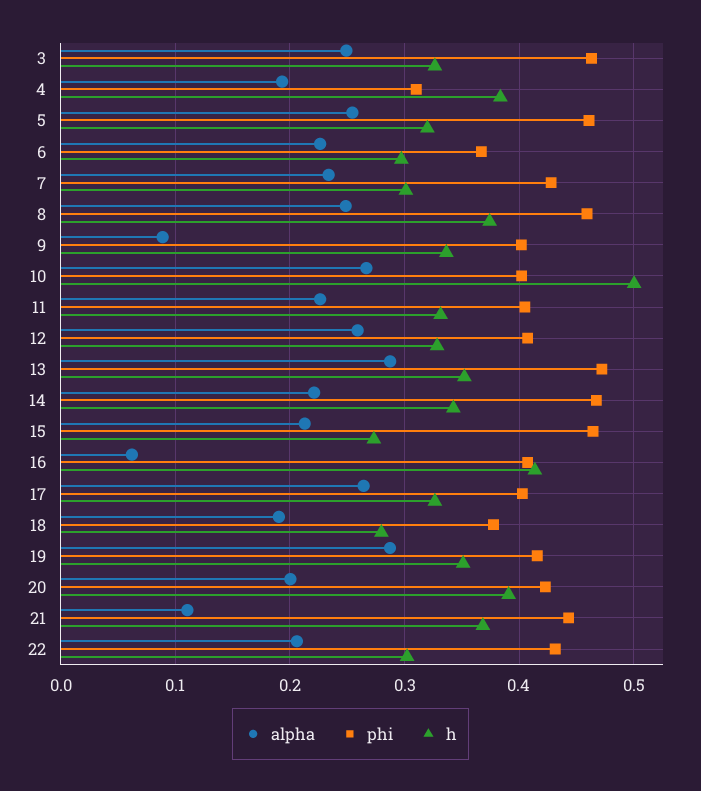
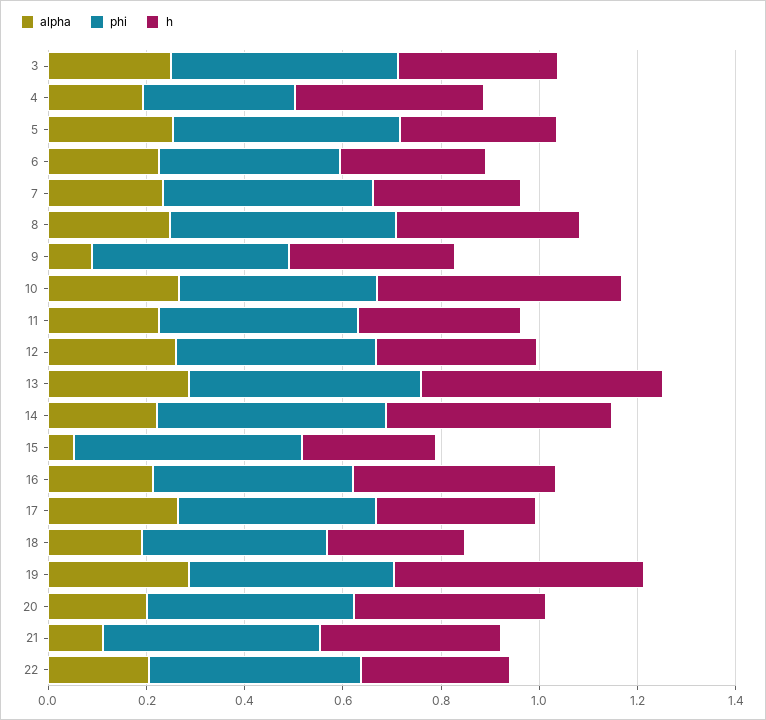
h, 13: 0.35 -> 0.5
h, 14: 0.34 -> 0.45
alpha, 15: 0.21 -> 0.05
alpha, 16: 0.06 -> 0.2
h, 19: 0.35 -> 0.5

